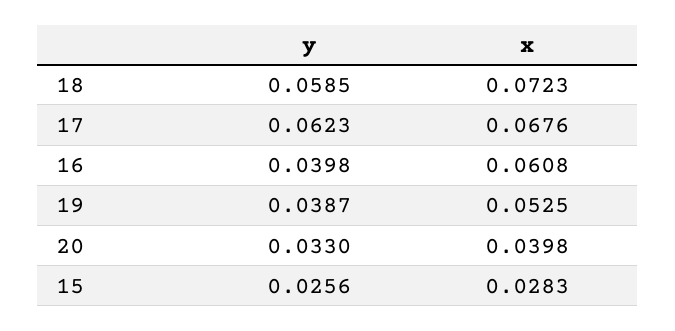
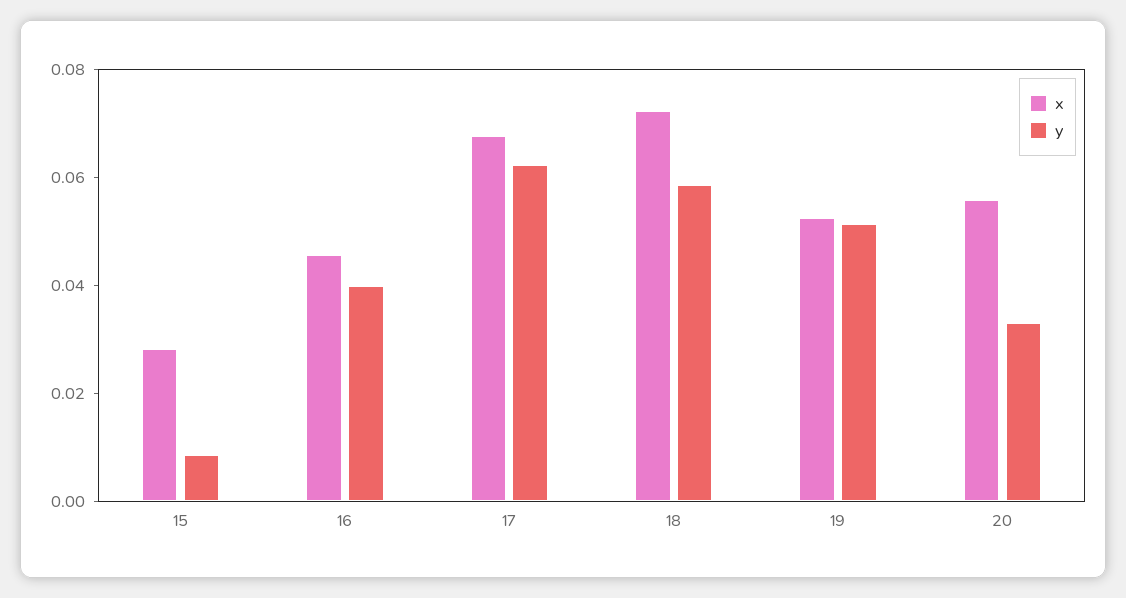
x, 16: 0.0608 -> 0.045
y, 19: 0.0387 -> 0.05
x, 20: 0.0398 -> 0.055
y, 15: 0.0256 -> 0.01

